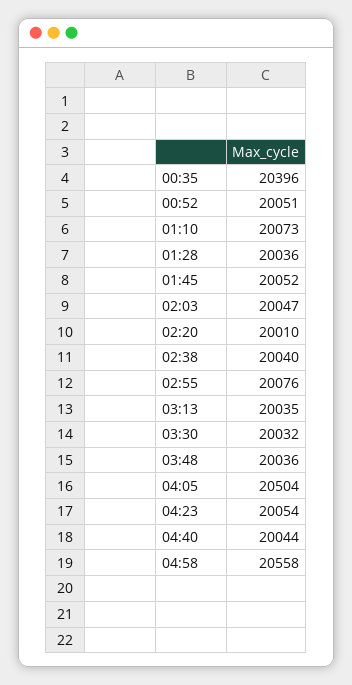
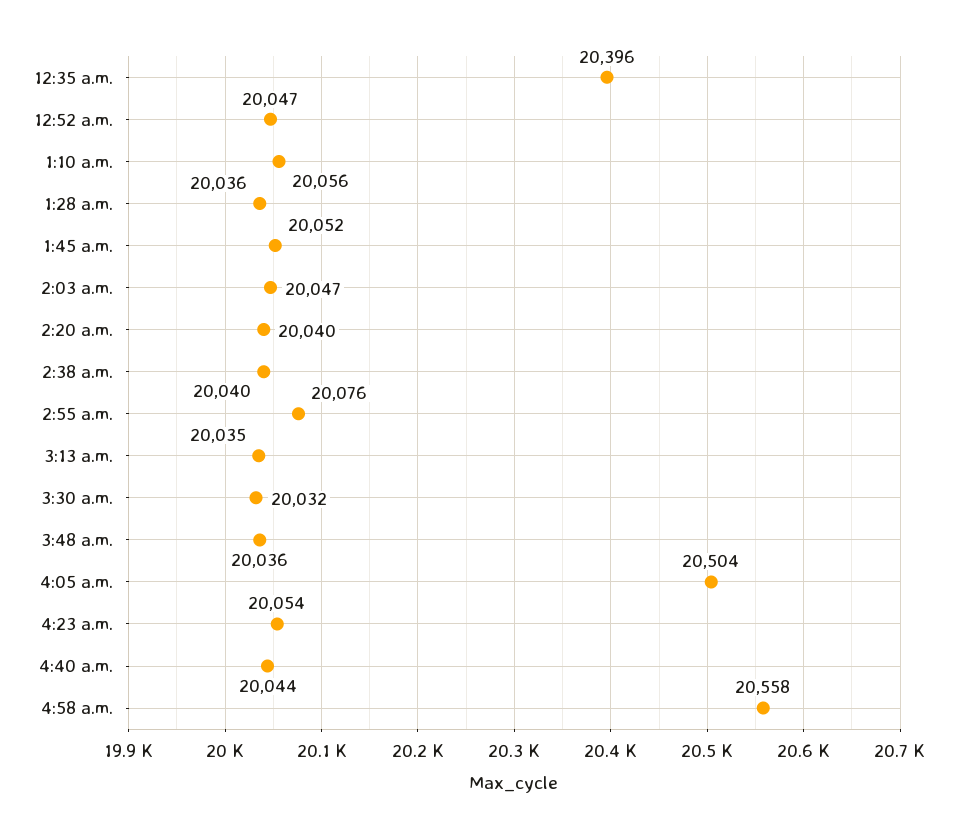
00:52: 20051 -> 20047
01:10: 20073 -> 20056
02:20: 20010 -> 20040

